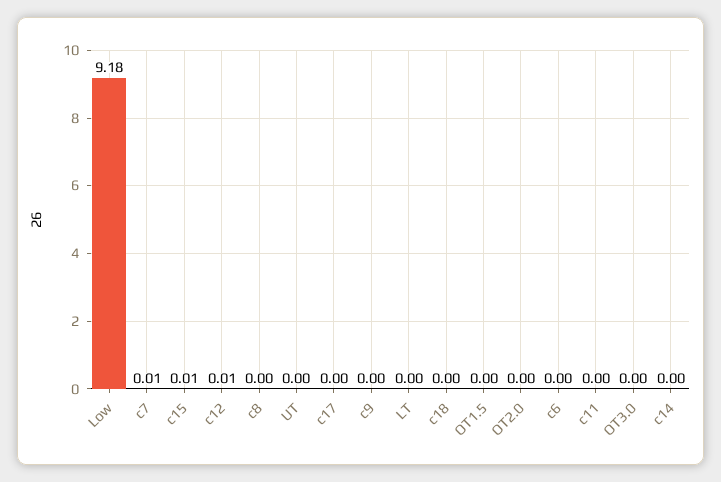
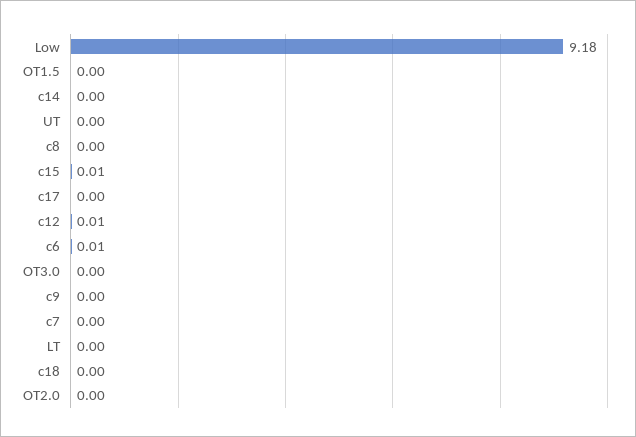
c7: 0.01 -> 0
c6: 0 -> 0.01
c11: 0 -> none

